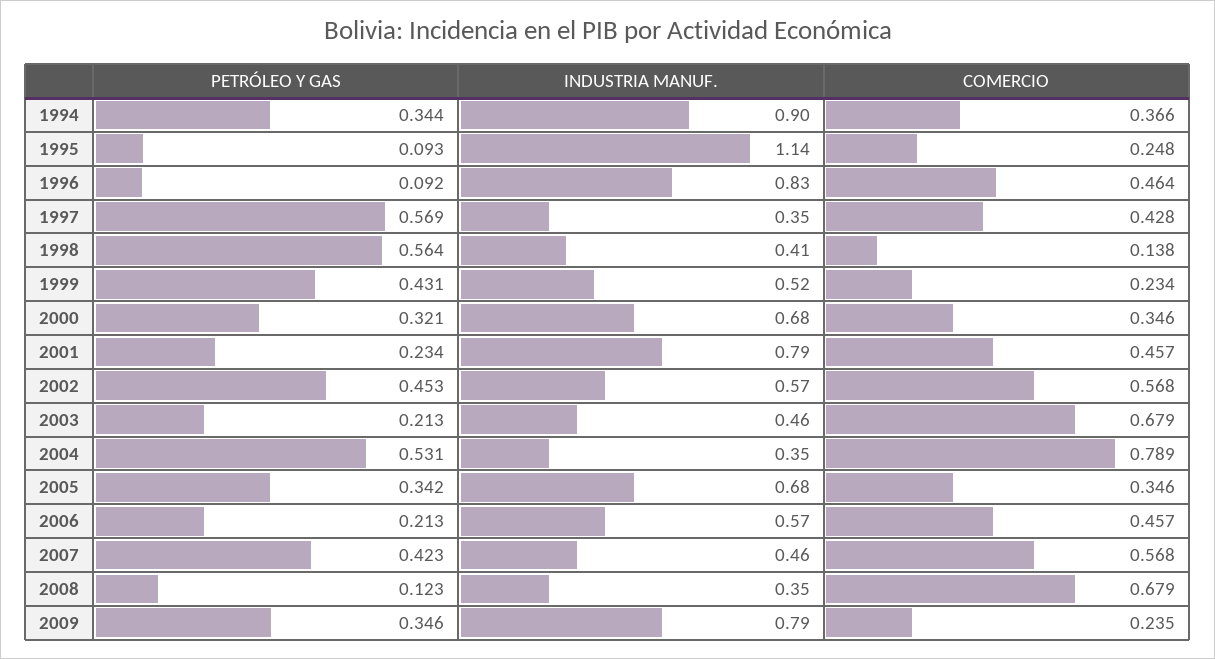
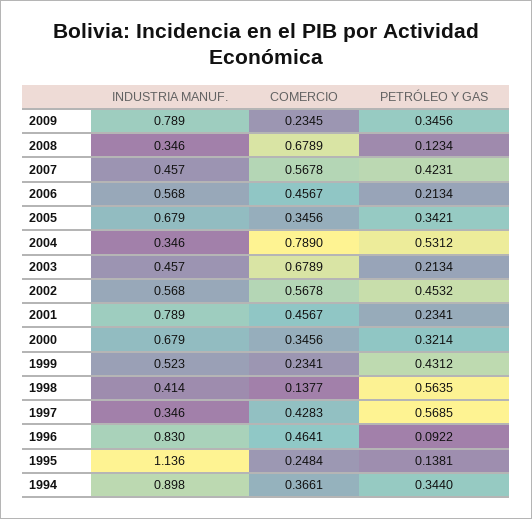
PETRÓLEO Y GAS, 1995: 0.093 -> 0.1381

